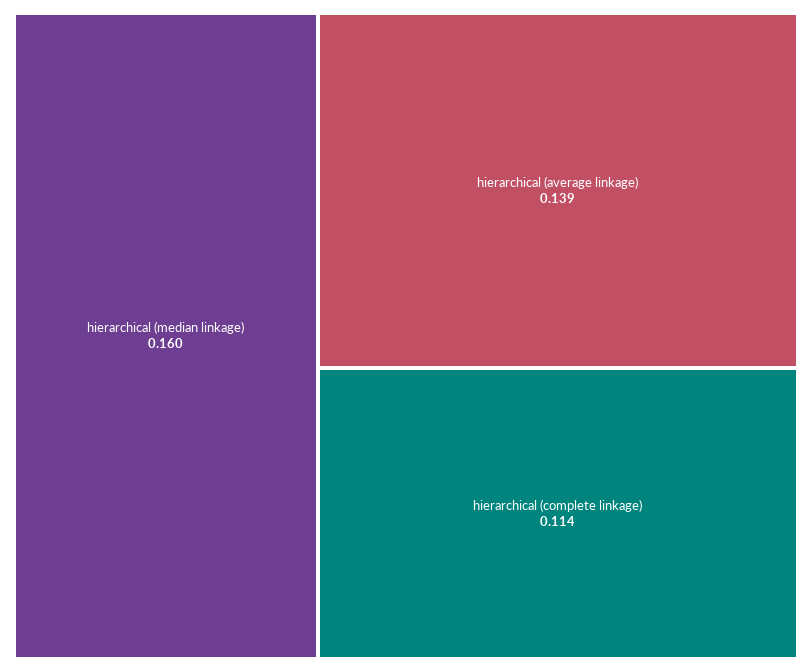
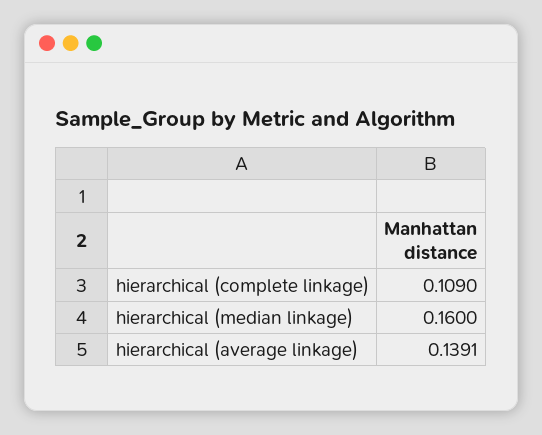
hierarchical (complete linkage): 0.114 -> 0.109

